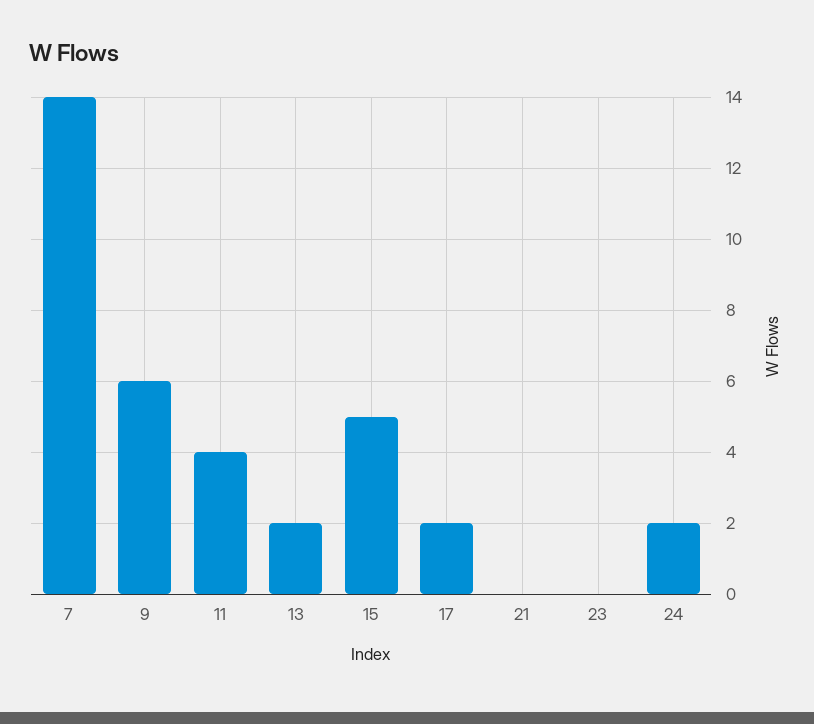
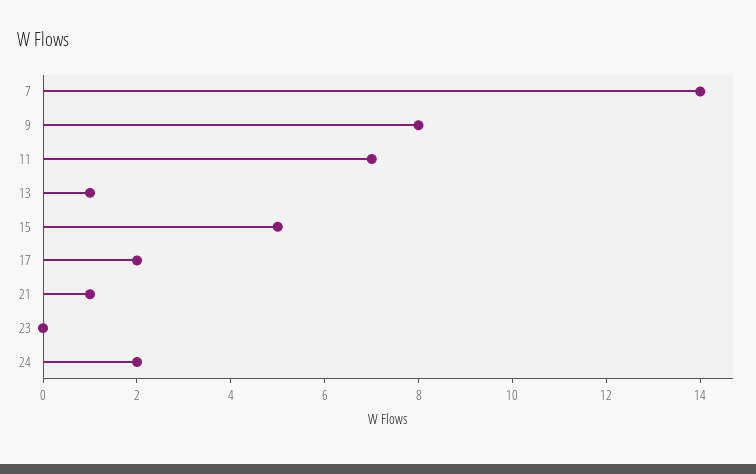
9: 6 -> 8
11: 4 -> 7
13: 2 -> 1
21: 0 -> 1

